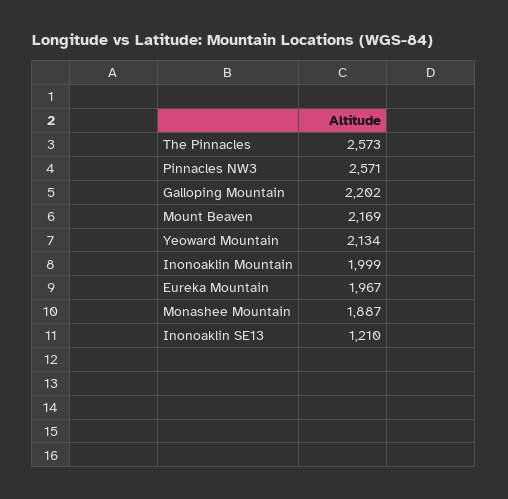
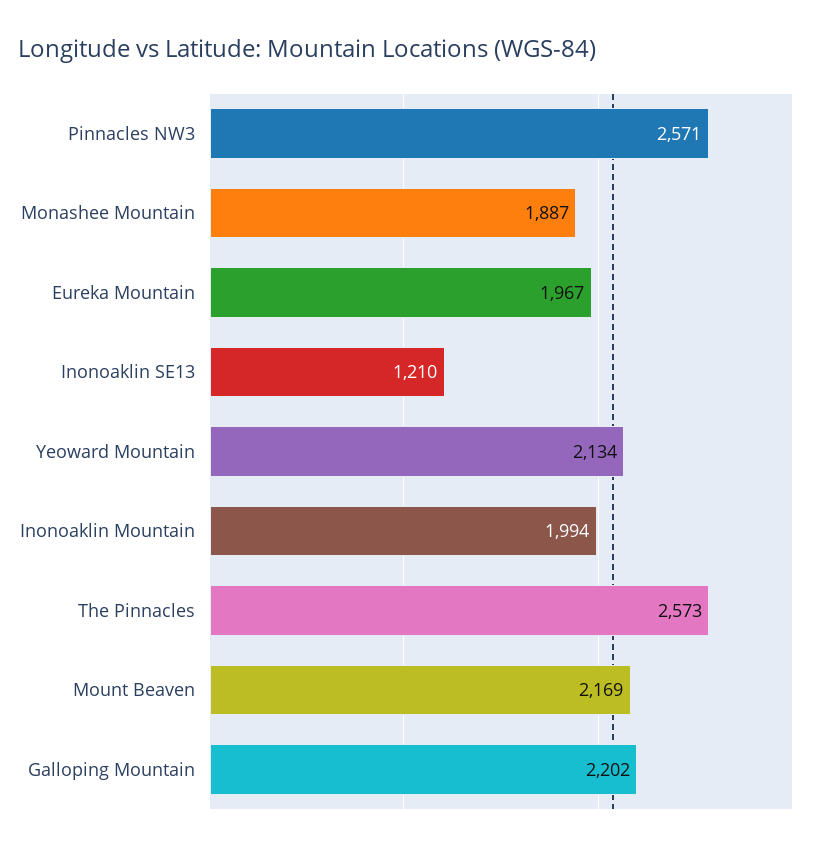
Inonoaklin Mountain: 1999 -> 1994

